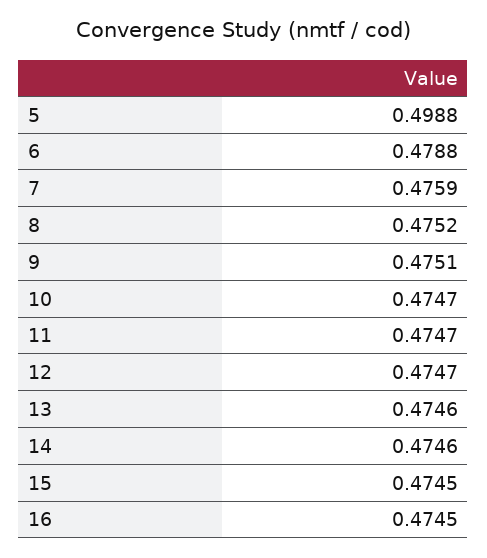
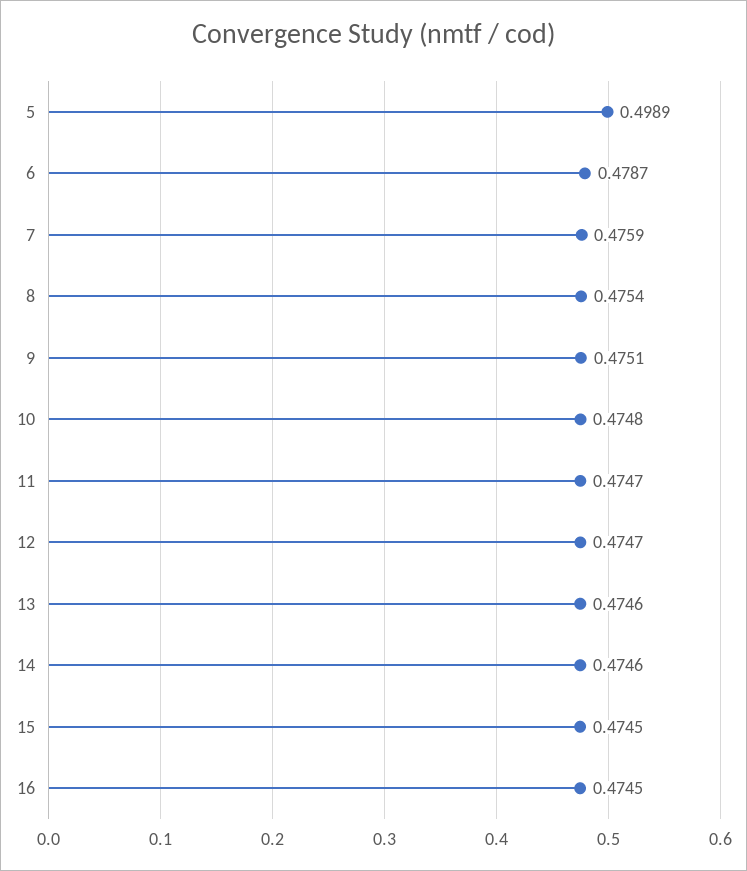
5: 0.4988 -> 0.4989
6: 0.4788 -> 0.4787
8: 0.4752 -> 0.4754
10: 0.4747 -> 0.4748

